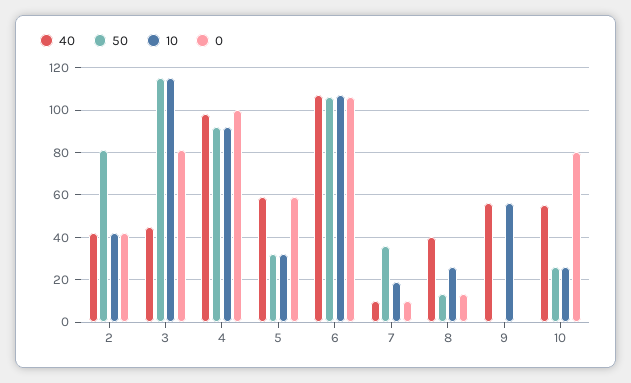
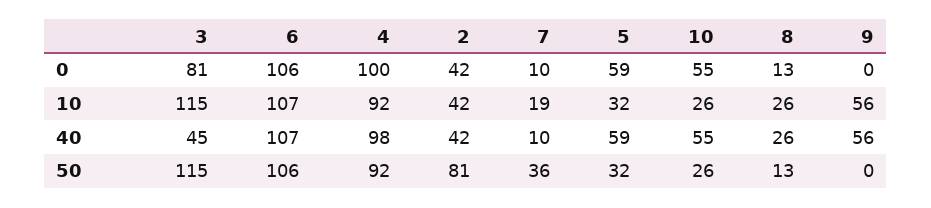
40, 8: 40 -> 26
0, 10: 80 -> 55

